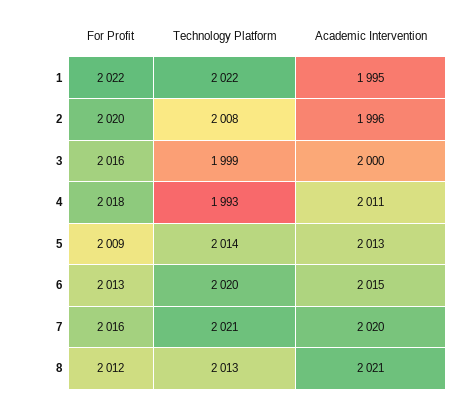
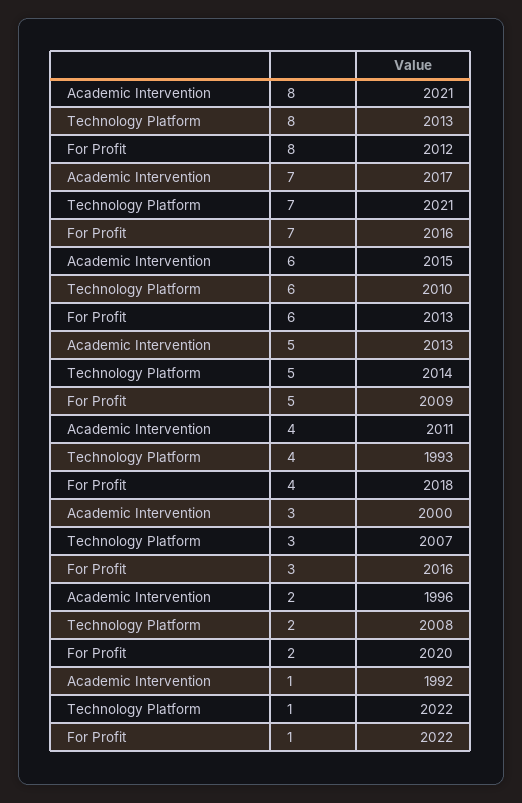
Academic Intervention, 1: 1995 -> 1992
Technology Platform, 3: 1999 -> 2007
Technology Platform, 6: 2020 -> 2010
Academic Intervention, 7: 2020 -> 2017

